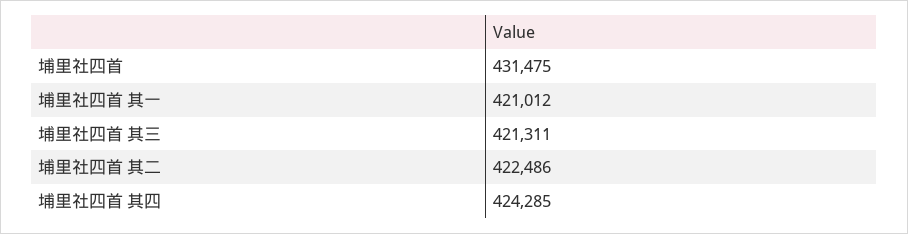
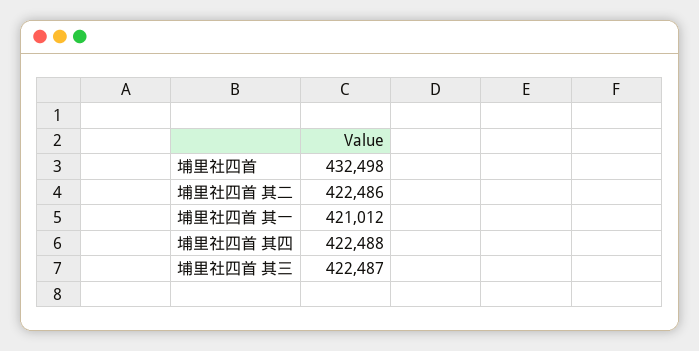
埔里社四首: 431475 -> 432498
埔里社四首 其三: 421311 -> 422487
埔里社四首 其四: 424285 -> 422488

